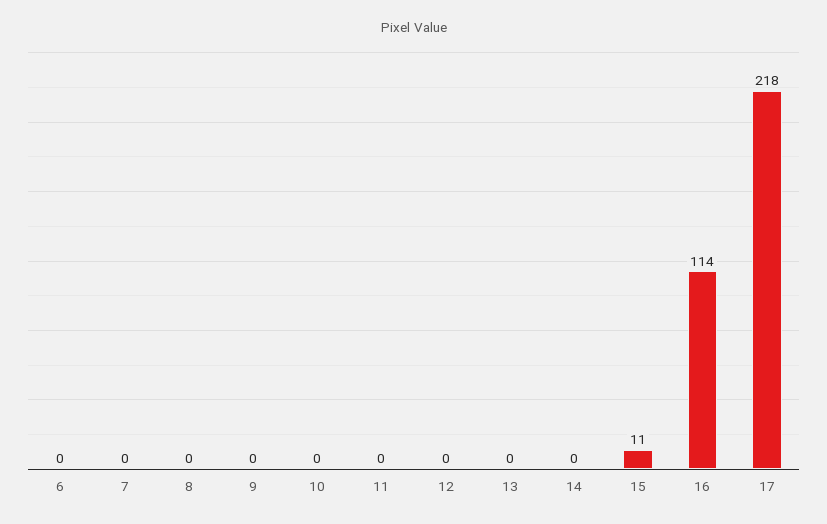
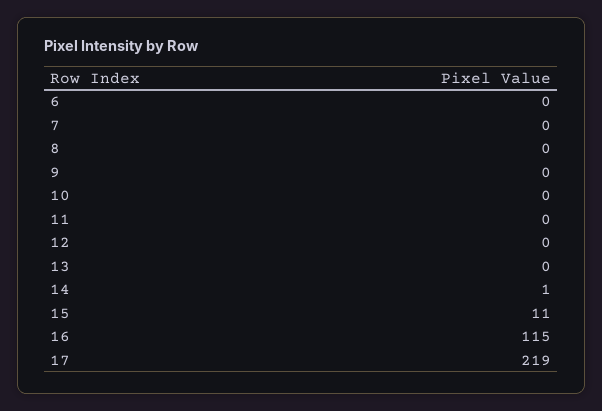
14: 0 -> 1
16: 114 -> 115
17: 218 -> 219

